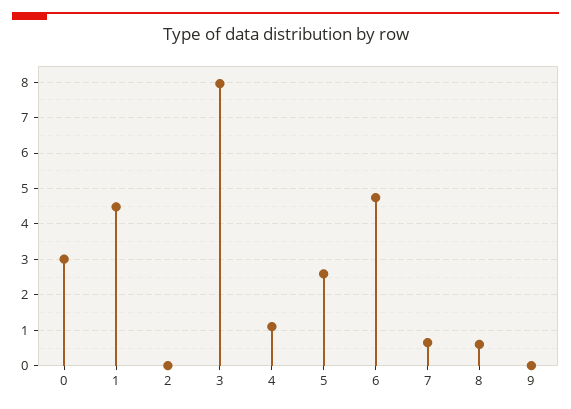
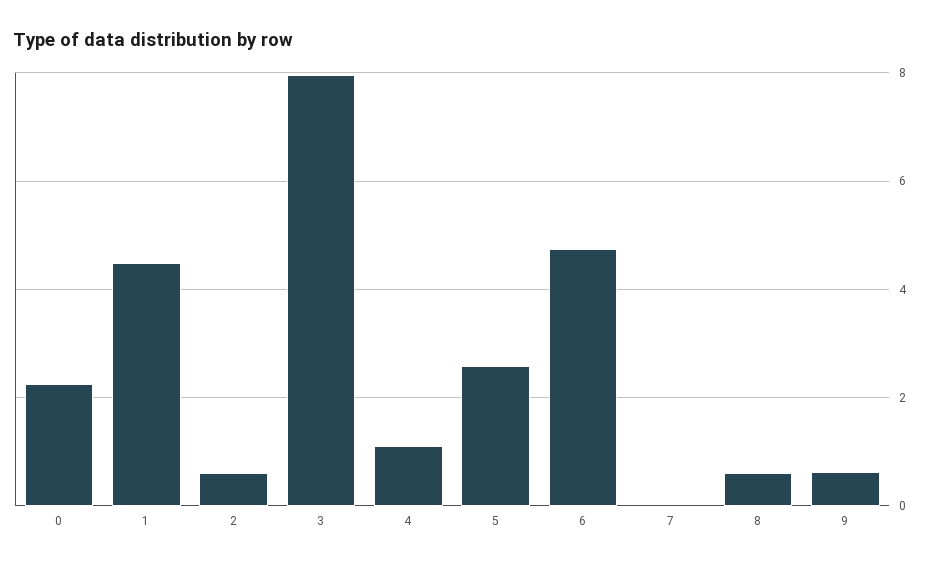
0: 3 -> 2.2
2: 0 -> 0.6
7: 0.6 -> 0
9: 0 -> 0.6

